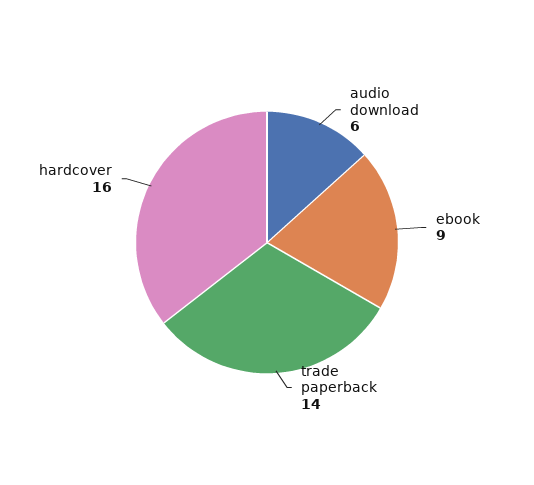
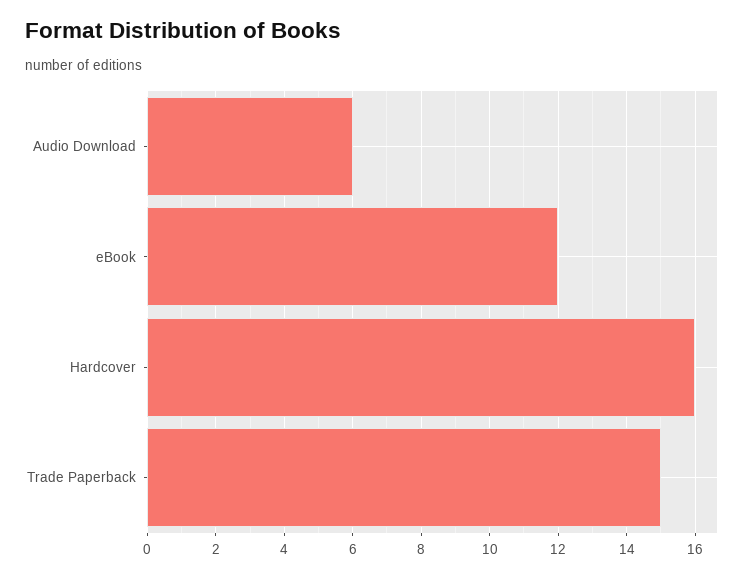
ebook: 9 -> 12
trade paperback: 14 -> 15

